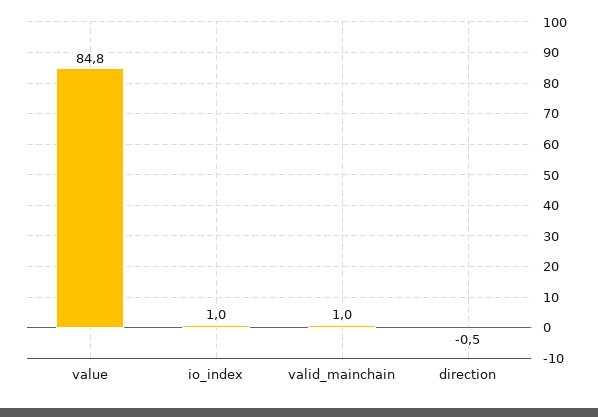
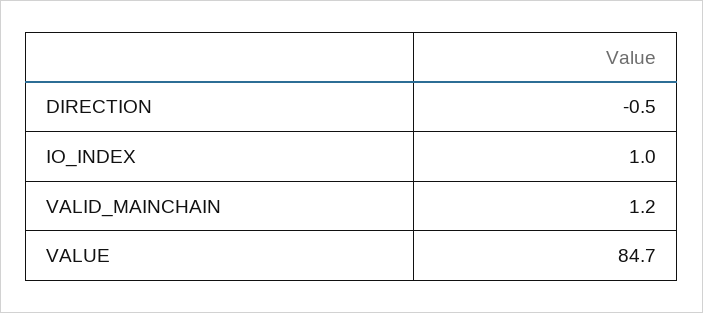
value: 84.8 -> 84.7
valid_mainchain: 1 -> 1.2

